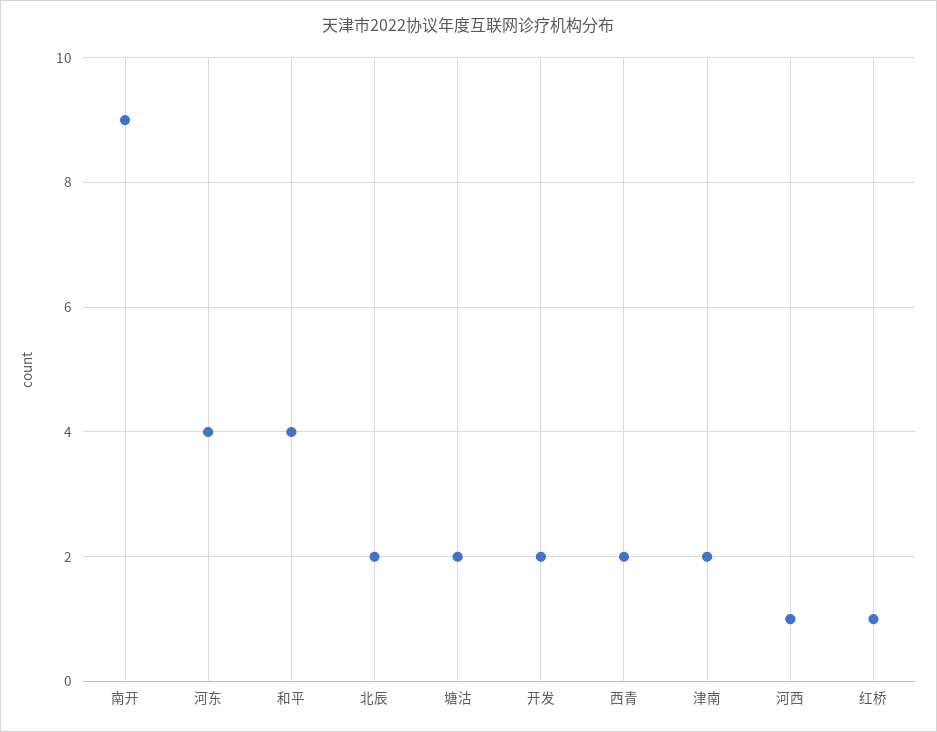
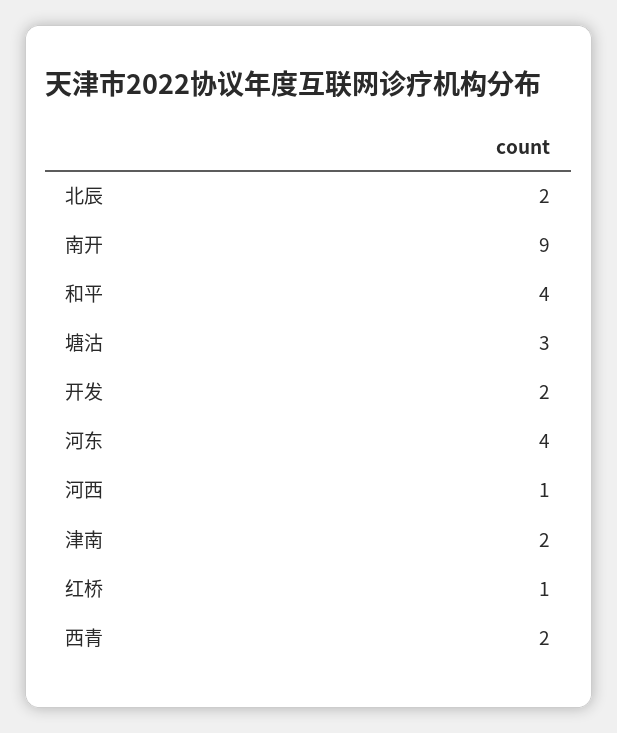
塘沽: 2 -> 3

